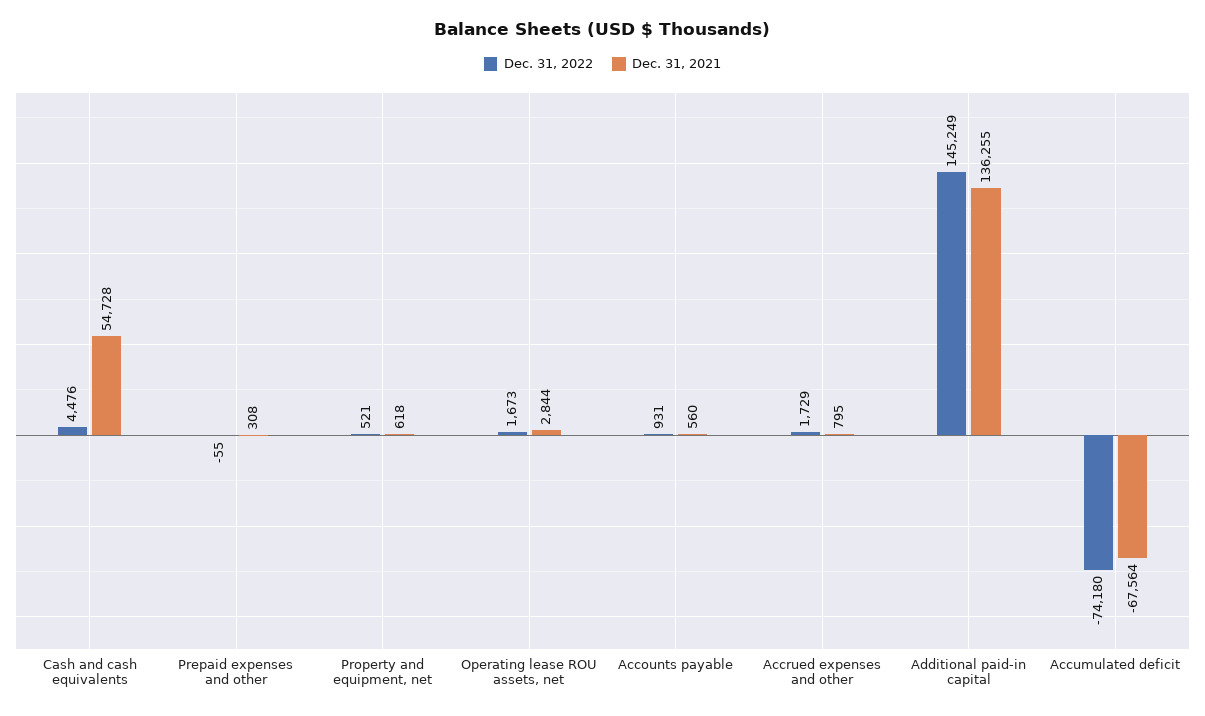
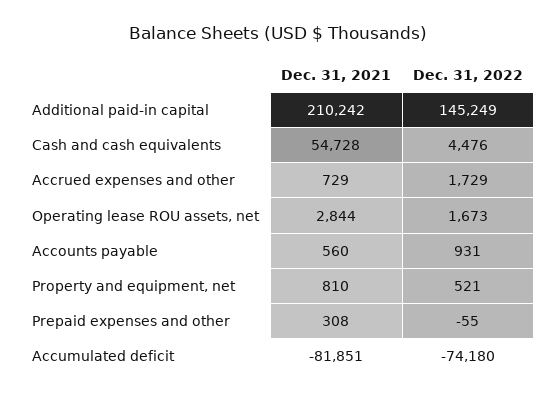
Dec. 31, 2021, Property and equipment, net: 618 -> 810
Dec. 31, 2021, Accrued expenses and other: 795 -> 729
Dec. 31, 2021, Additional paid-in capital: 136255 -> 210242
Dec. 31, 2021, Accumulated deficit: -67564 -> -81851

